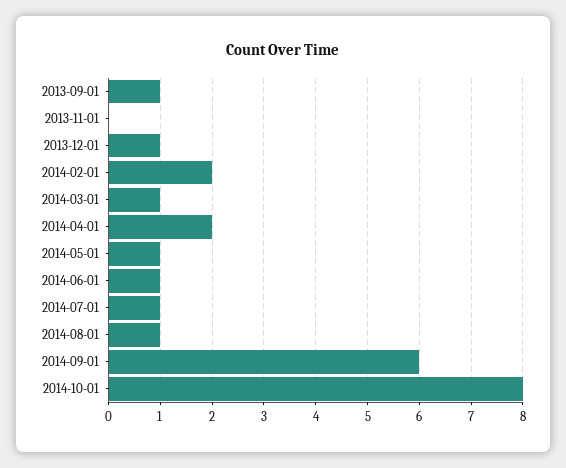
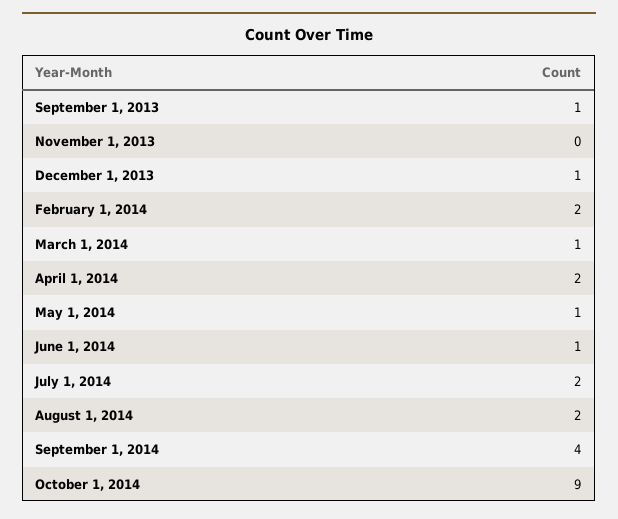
2014-07-01: 1 -> 2
2014-08-01: 1 -> 2
2014-09-01: 6 -> 4
2014-10-01: 8 -> 9

